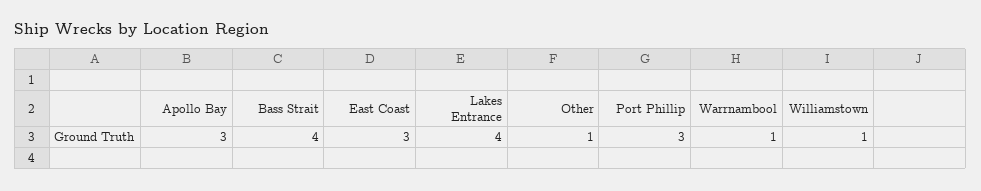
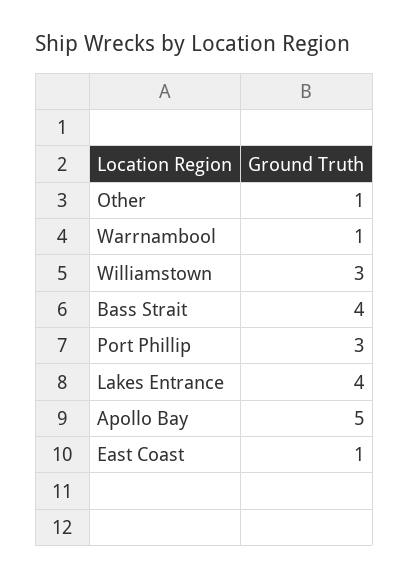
Apollo Bay: 3 -> 5
East Coast: 3 -> 1
Williamstown: 1 -> 3

